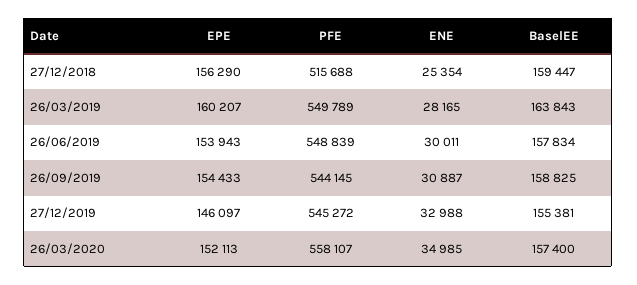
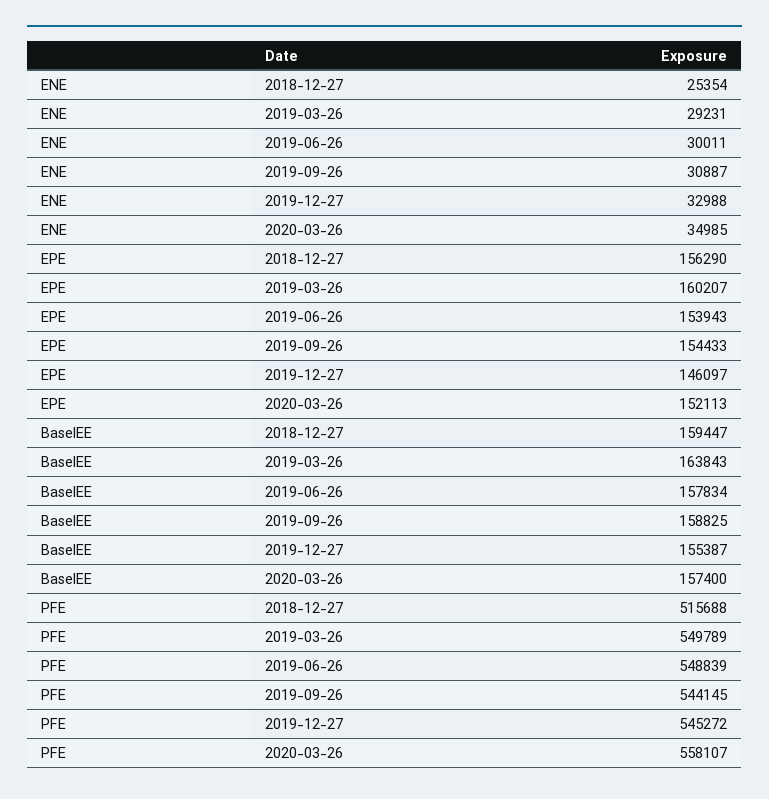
ENE, 26/03/2019: 28165 -> 29231
BaselEE, 27/12/2019: 155381 -> 155387

